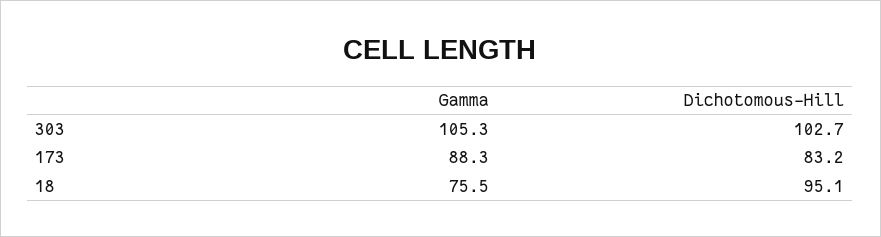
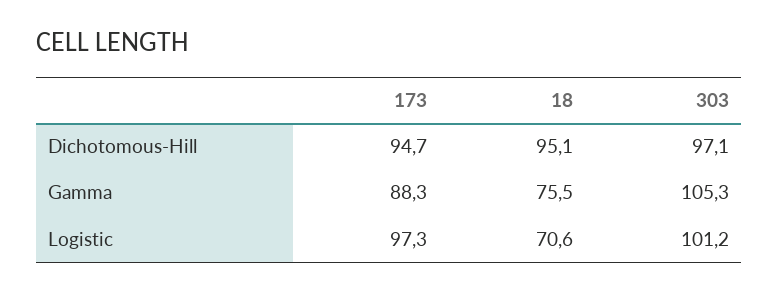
Dichotomous-Hill, 303: 102.7 -> 97.1
Dichotomous-Hill, 173: 83.2 -> 94.7
Logistic, 173: none -> 97.3
Logistic, 18: none -> 70.6
Logistic, 303: none -> 101.2

